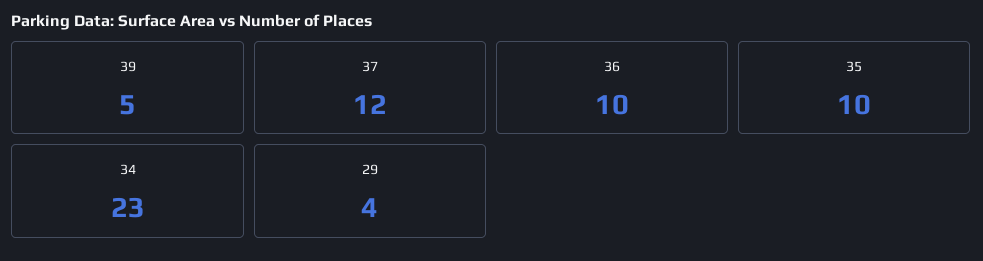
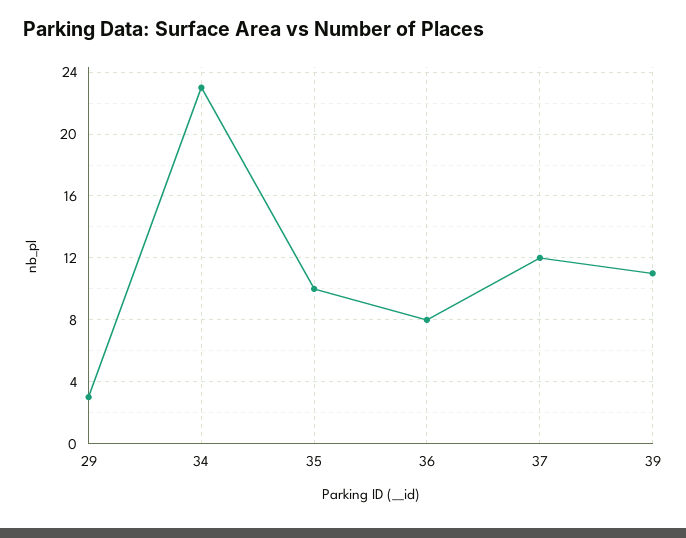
39: 5 -> 11
36: 10 -> 8
29: 4 -> 3

